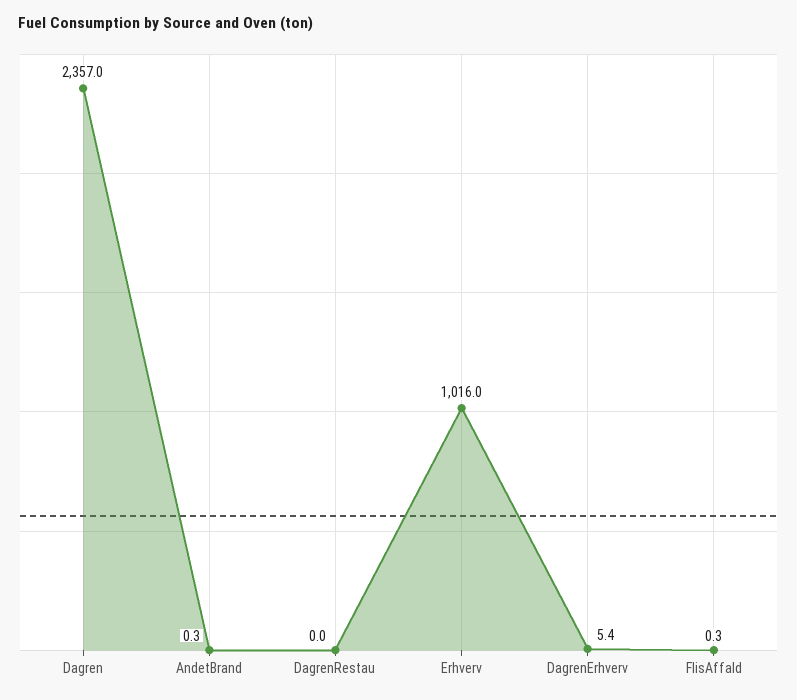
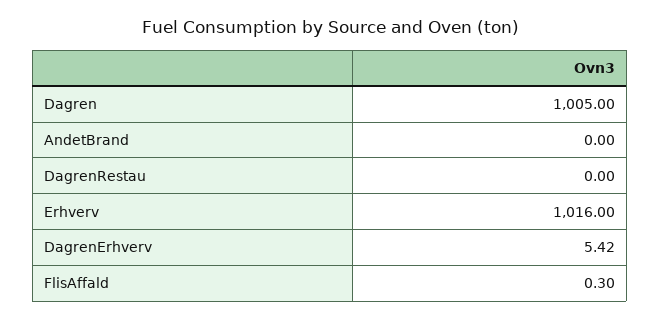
Dagren: 2357 -> 1005
AndetBrand: 0.3 -> 0

